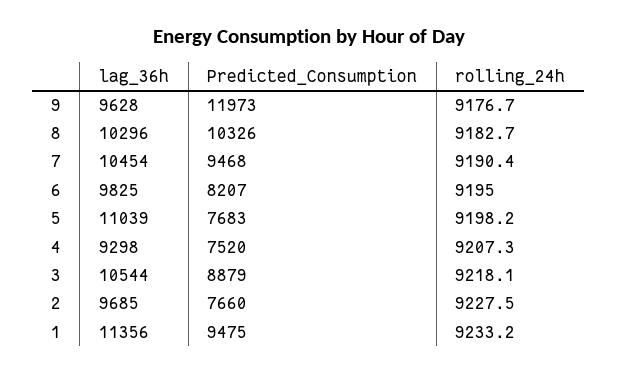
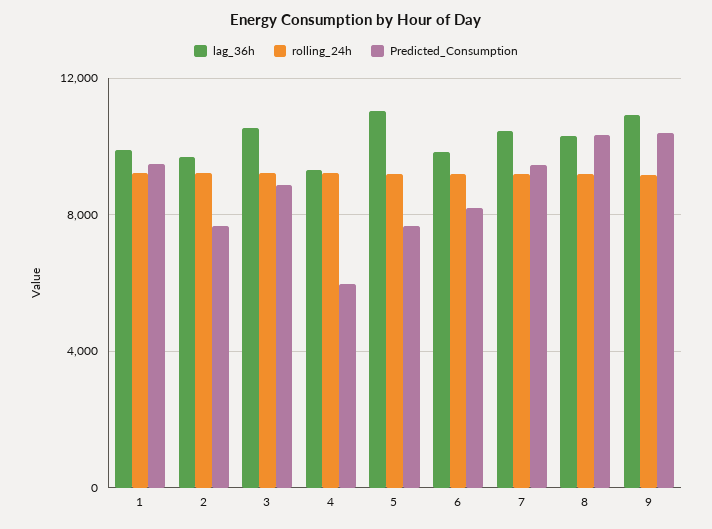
lag_36h, 9: 9628 -> 11000
Predicted_Consumption, 9: 11973 -> 10500
Predicted_Consumption, 4: 7520 -> 6000
lag_36h, 1: 11356 -> 10000

